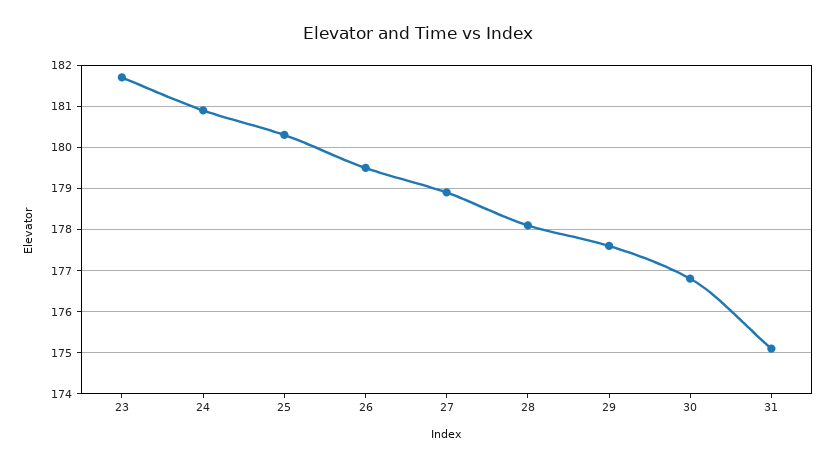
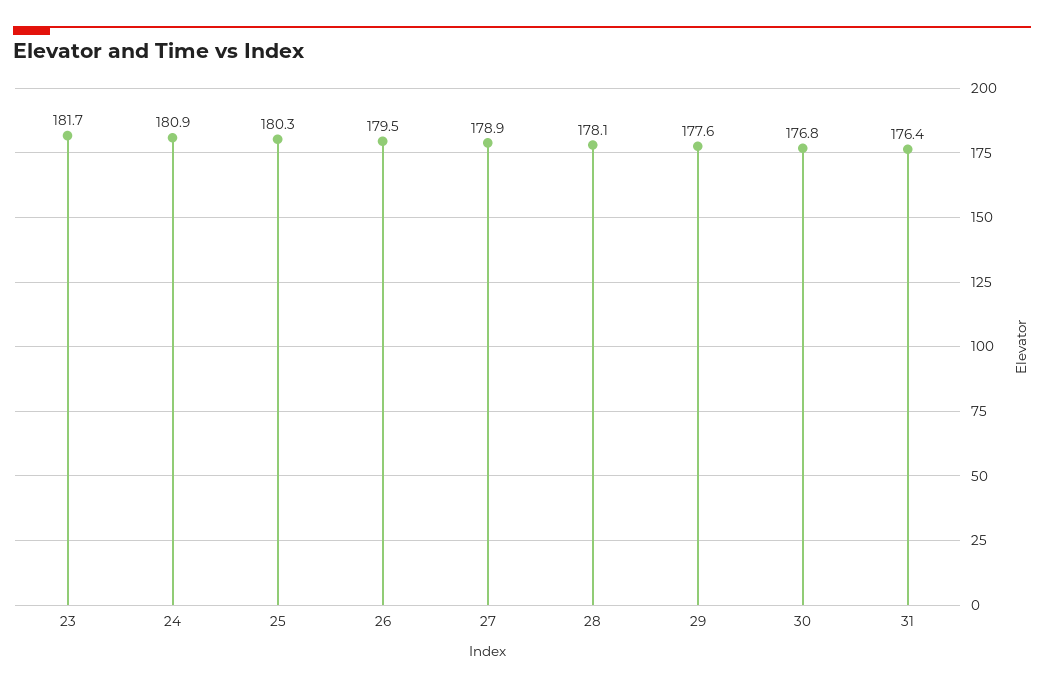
31: 175 -> 176.4

